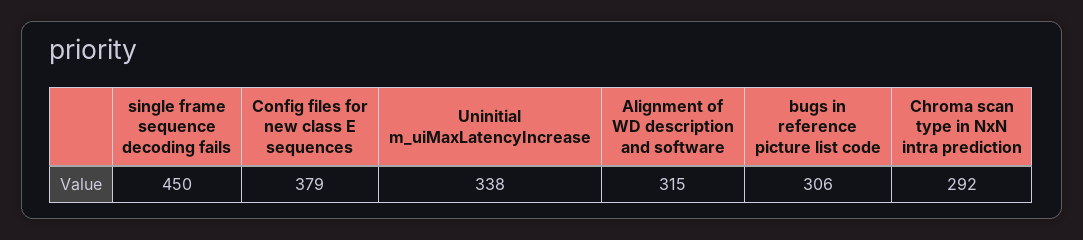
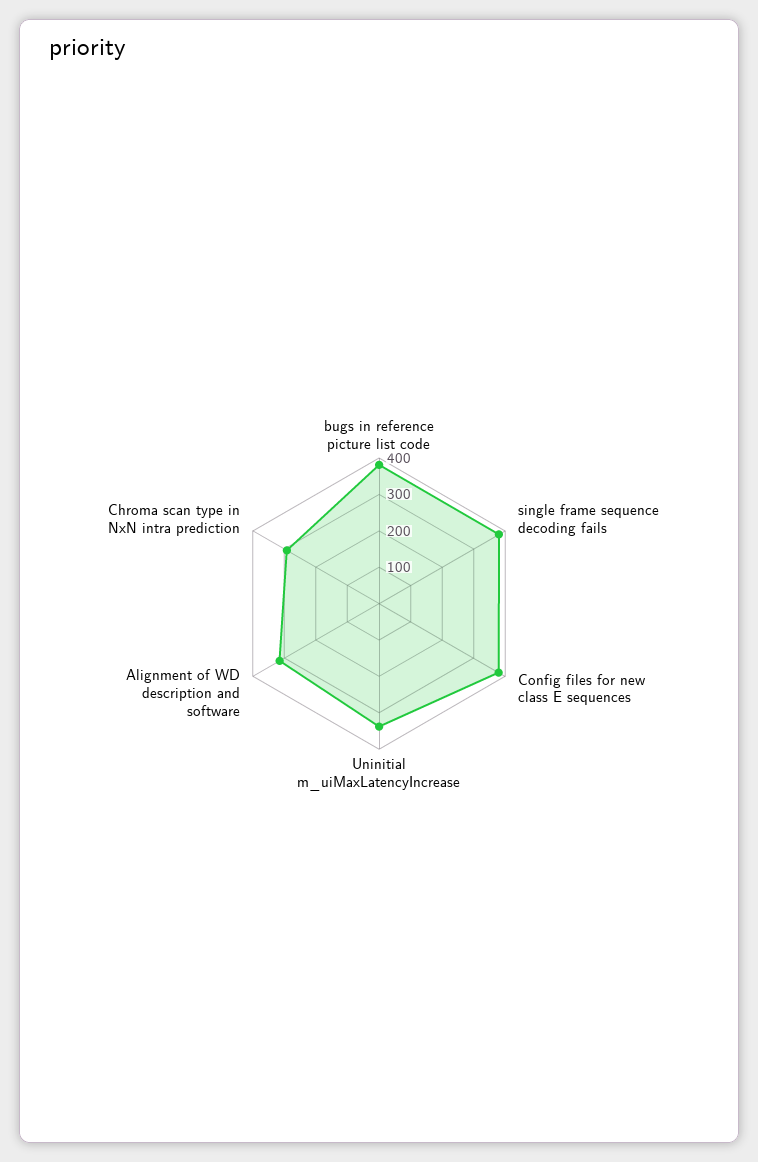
single frame sequence decoding fails: 450 -> 375
bugs in reference picture list code: 306 -> 375

